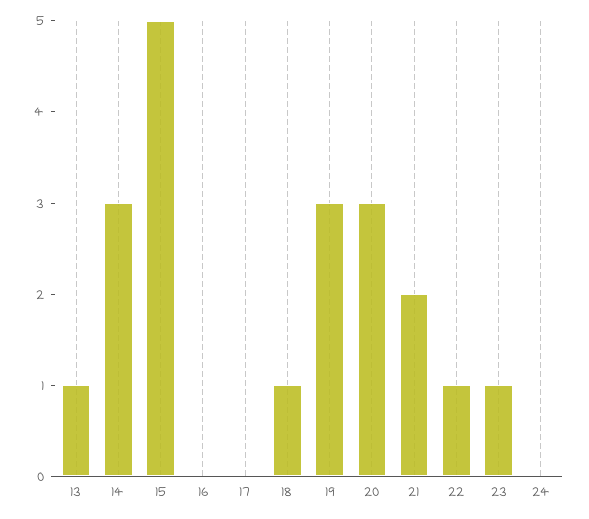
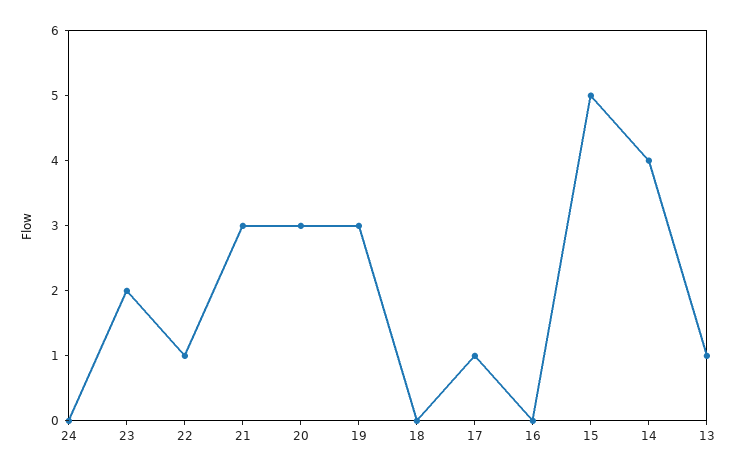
14: 3 -> 4
17: 0 -> 1
18: 1 -> 0
21: 2 -> 3
23: 1 -> 2

